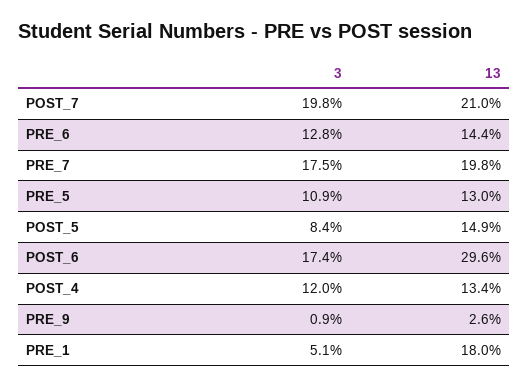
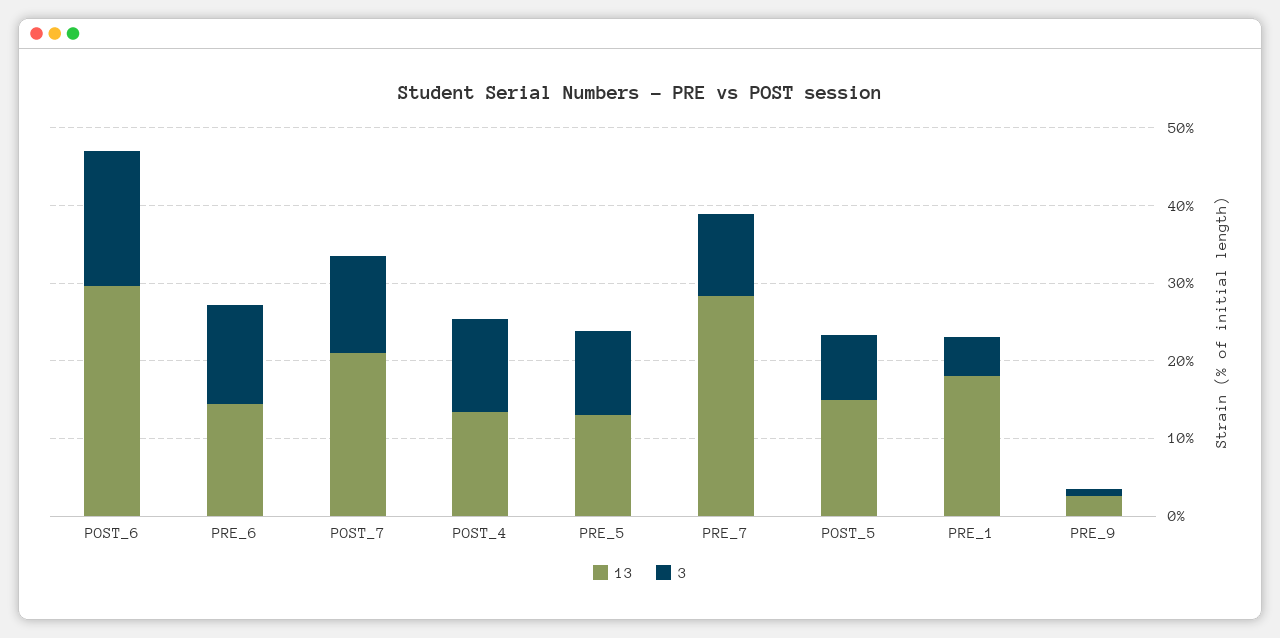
3, POST_7: 19.8 -> 12
3, PRE_7: 17.5 -> 10
13, PRE_7: 19.8 -> 28

